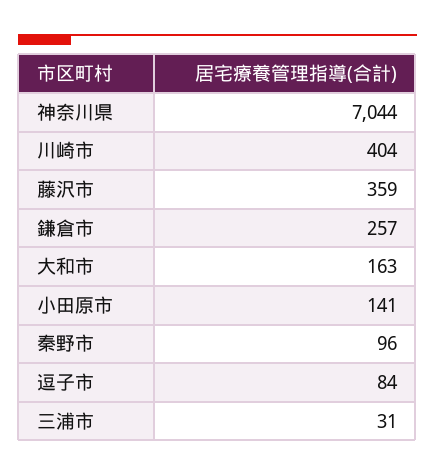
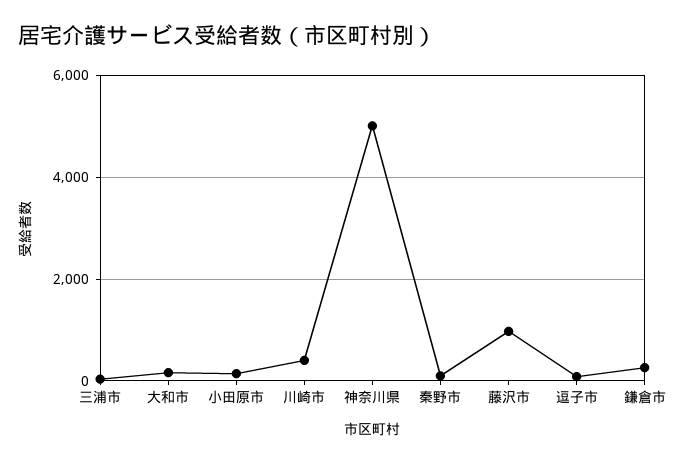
神奈川県: 7044 -> 5000
藤沢市: 359 -> 1000

